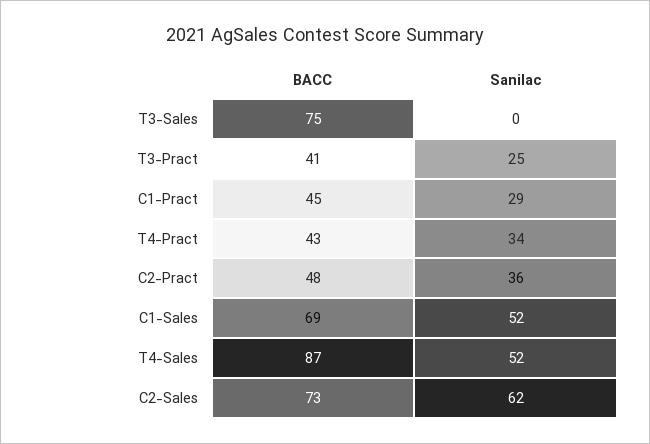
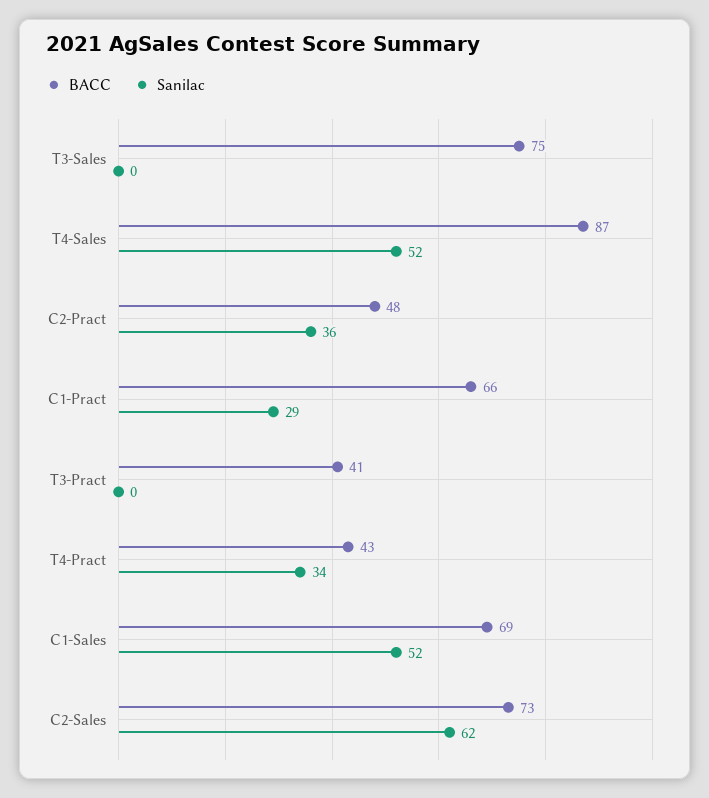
Sanilac, T3-Pract: 25 -> 0
BACC, C1-Pract: 45 -> 66

